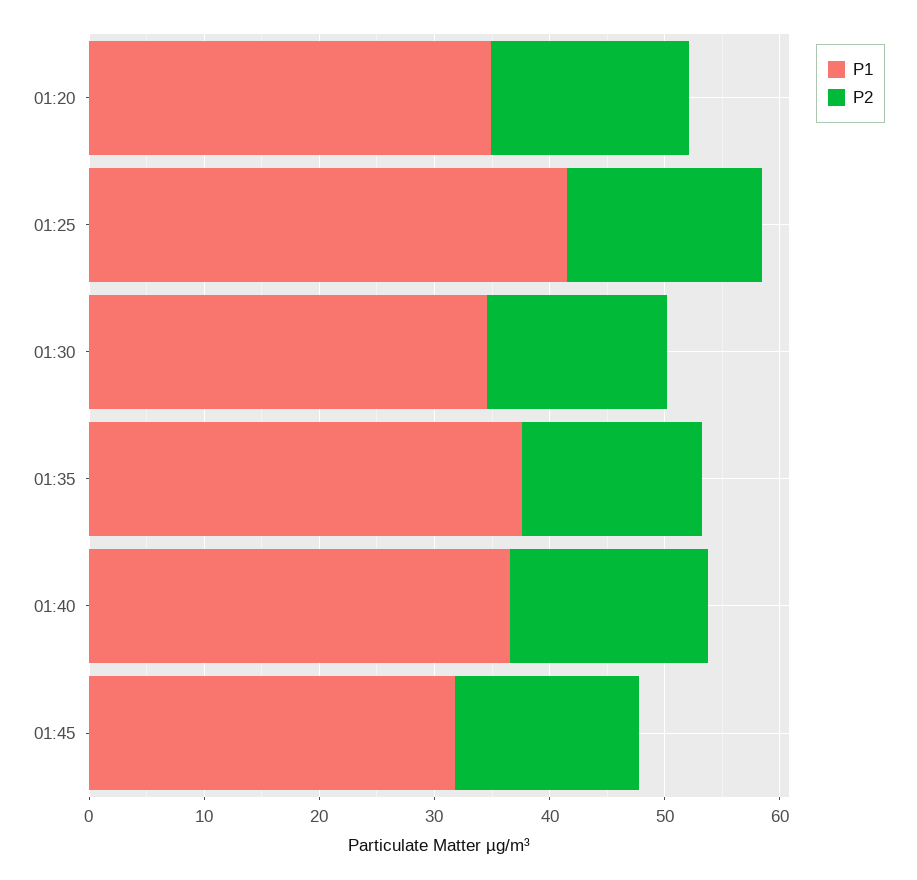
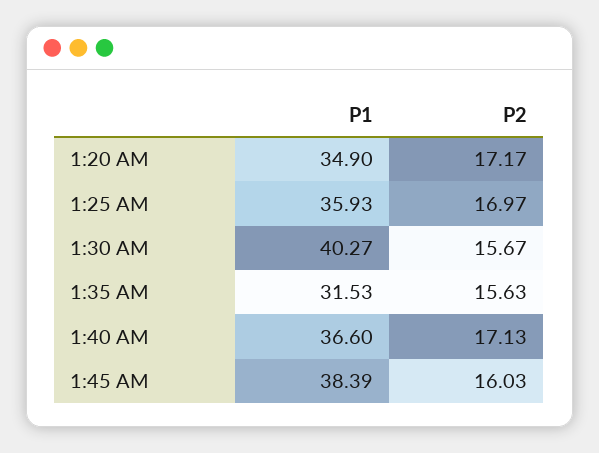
P1, 01:25: 42 -> 35.93
P1, 01:30: 34 -> 40.27
P1, 01:35: 38 -> 31.53
P1, 01:45: 32 -> 38.39

